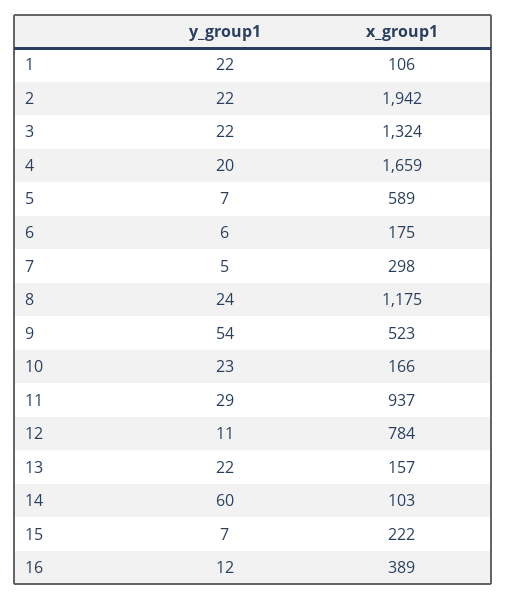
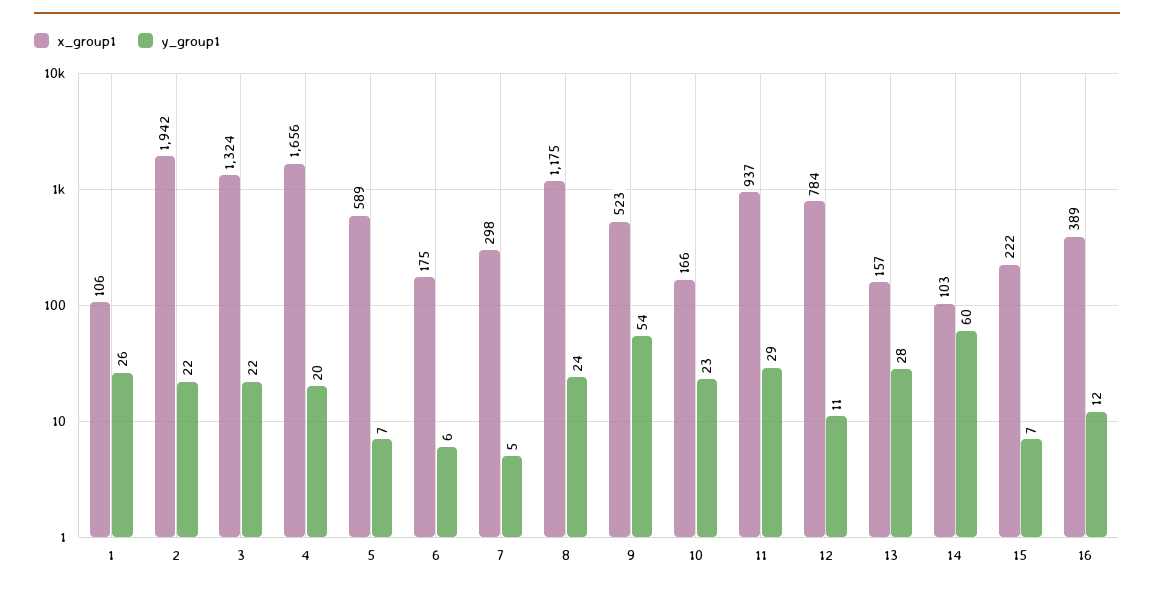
y_group1, 1: 22 -> 26
x_group1, 4: 1659 -> 1656
y_group1, 13: 22 -> 28

